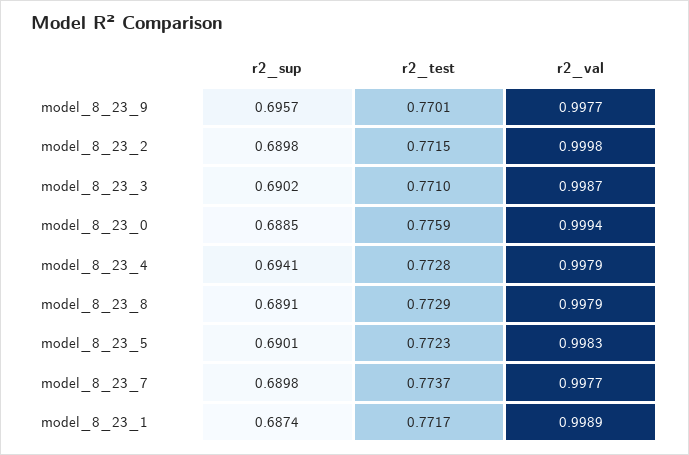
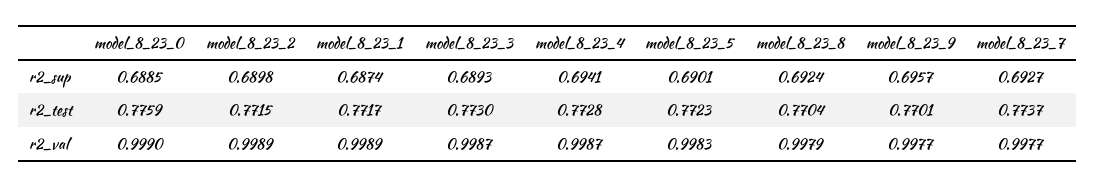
r2_val, model_8_23_2: 0.9998 -> 0.9989
r2_sup, model_8_23_3: 0.6902 -> 0.6893
r2_test, model_8_23_3: 0.771 -> 0.773
r2_val, model_8_23_0: 0.9994 -> 0.999
r2_val, model_8_23_4: 0.9979 -> 0.9987
r2_sup, model_8_23_8: 0.6891 -> 0.6924
r2_test, model_8_23_8: 0.7729 -> 0.7704
r2_sup, model_8_23_7: 0.6898 -> 0.6927

